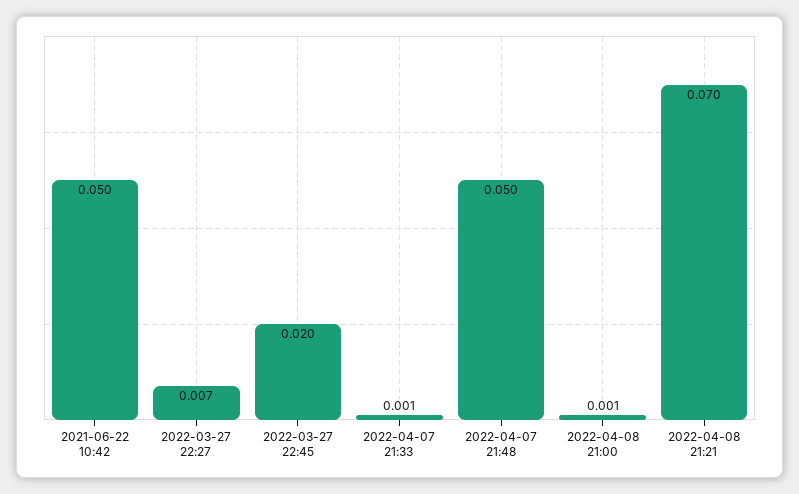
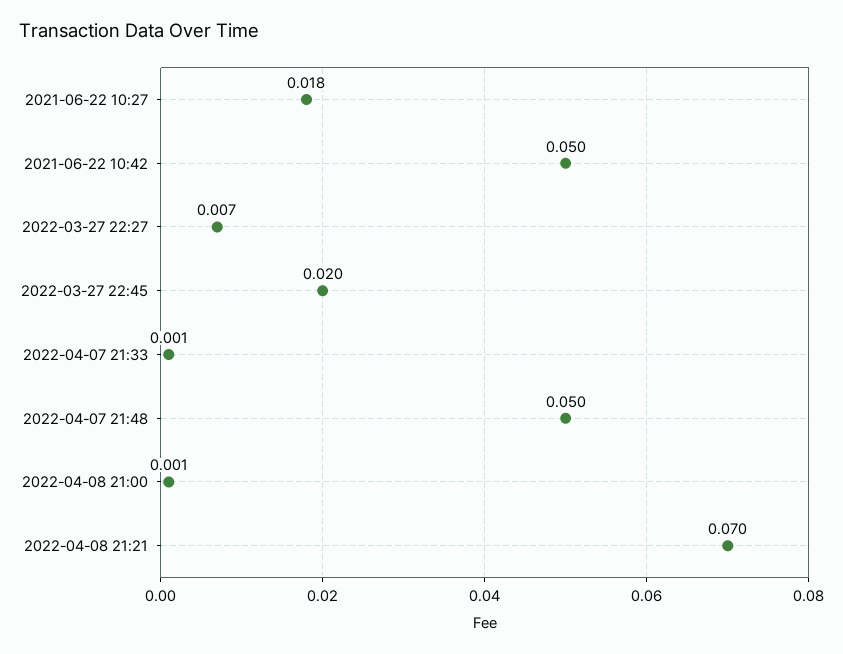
2021-06-22 10:27: none -> 0.018

